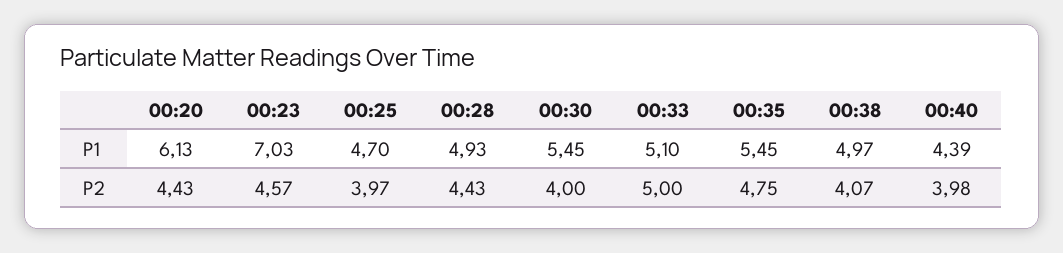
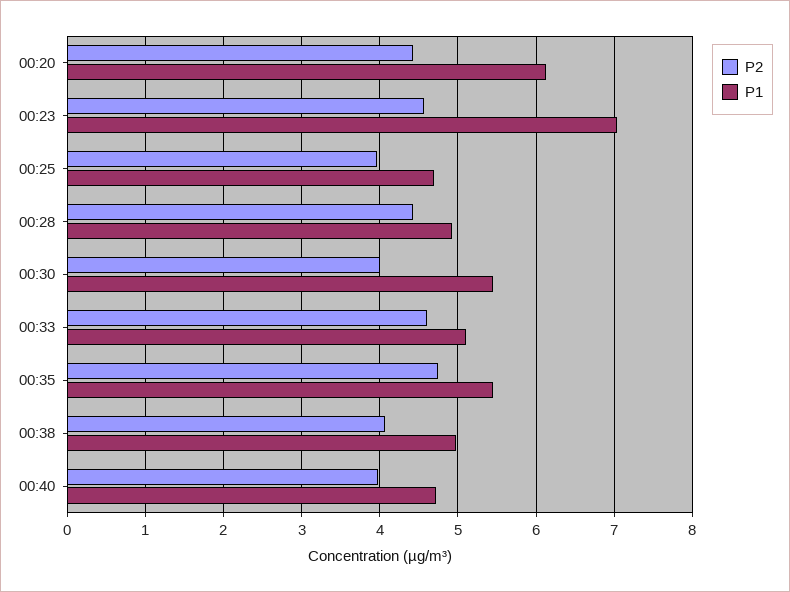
P1, 00:40: 4.39 -> 4.7
P2, 00:33: 5 -> 4.6

